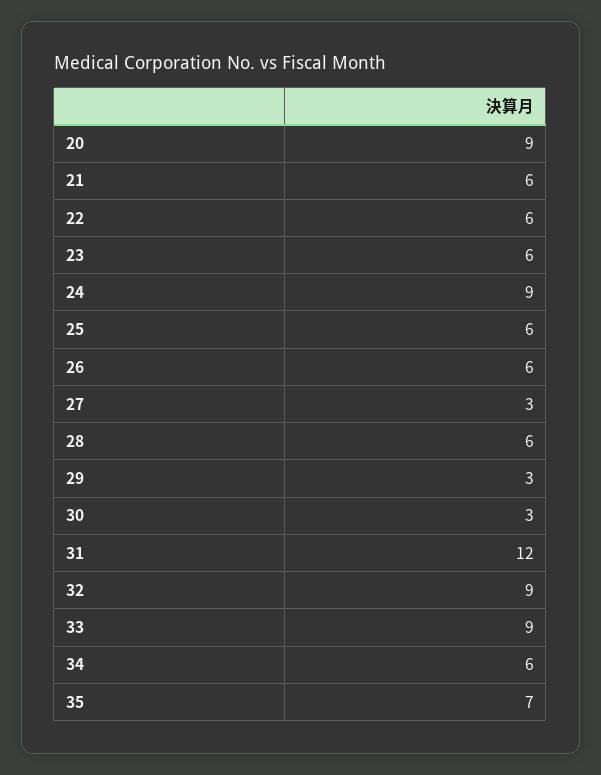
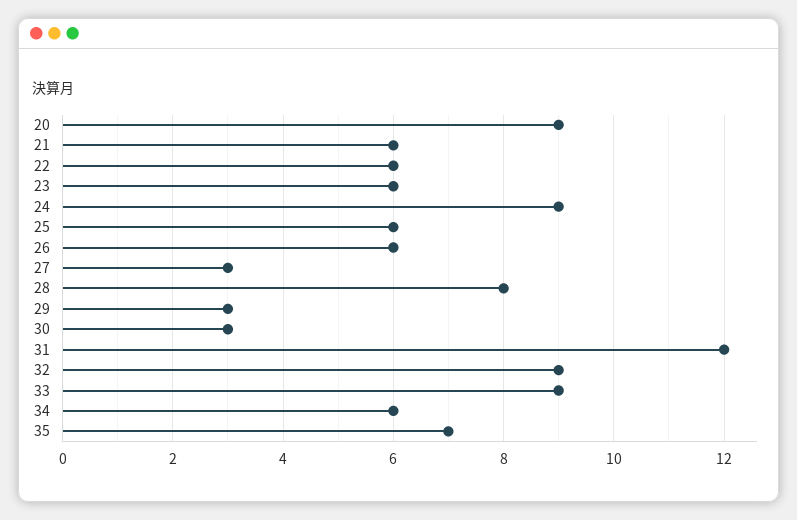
28: 6 -> 8

